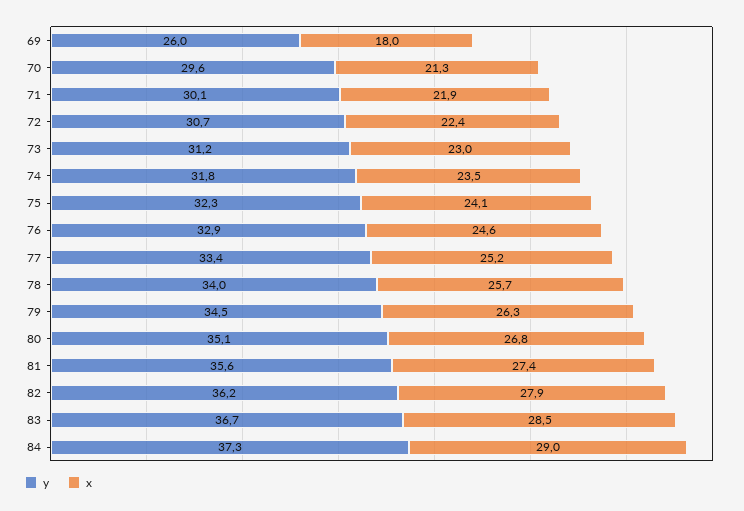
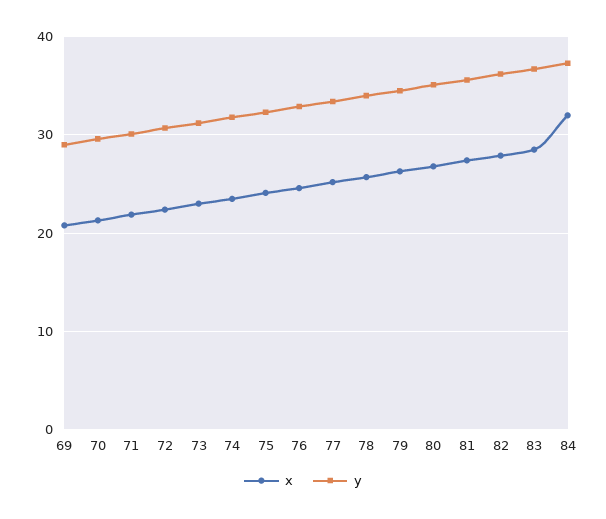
y, 69: 26 -> 29
x, 69: 18 -> 21
x, 84: 29 -> 32

